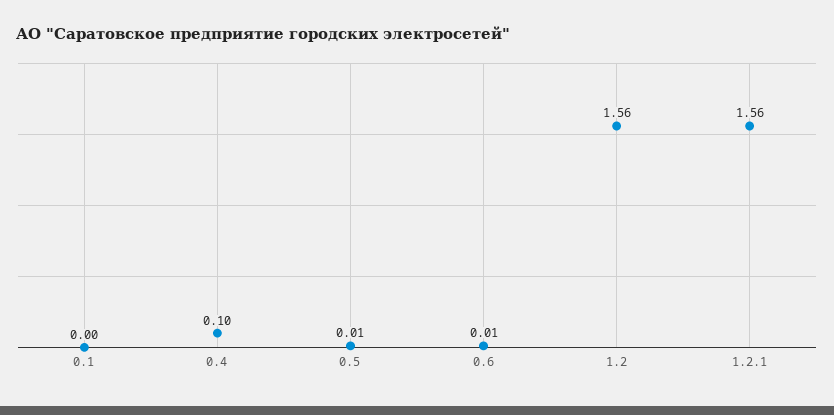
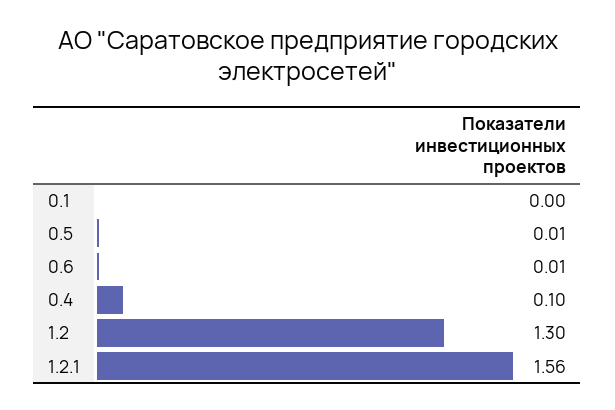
1.2: 1.56 -> 1.3

